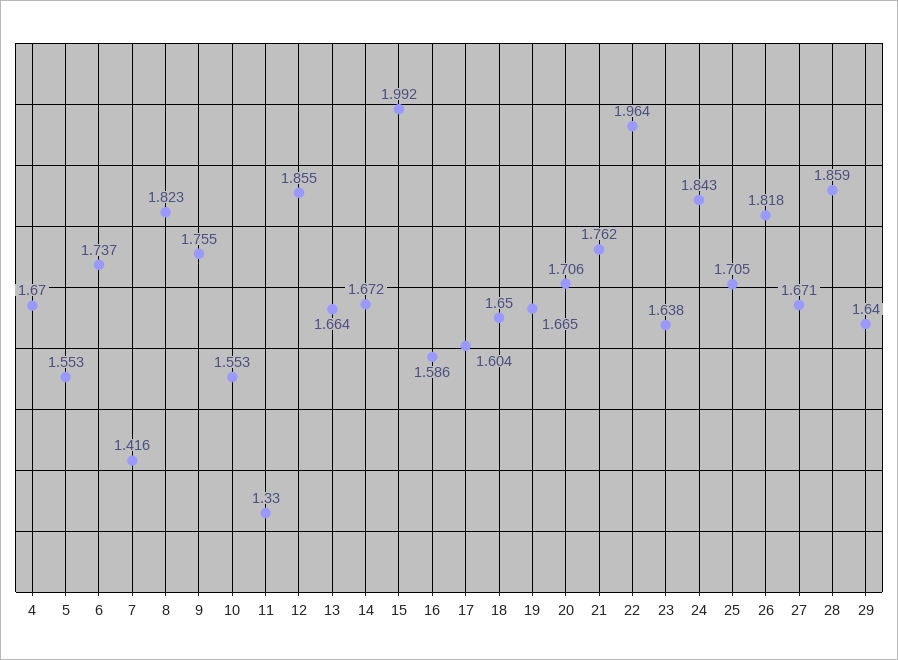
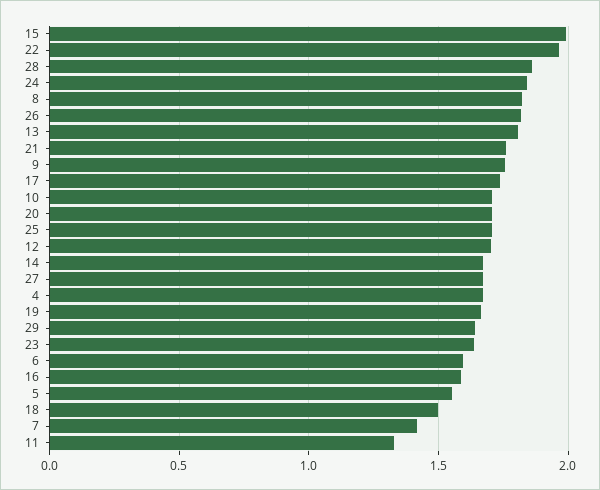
6: 1.737 -> 1.6
10: 1.553 -> 1.7
12: 1.855 -> 1.7
13: 1.664 -> 1.8
17: 1.604 -> 1.75
18: 1.65 -> 1.5

